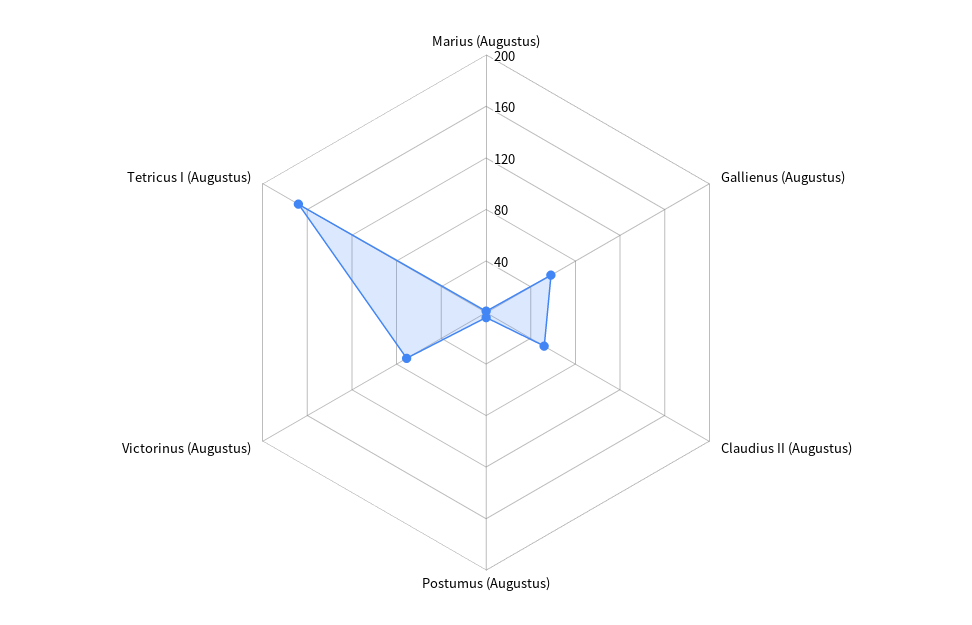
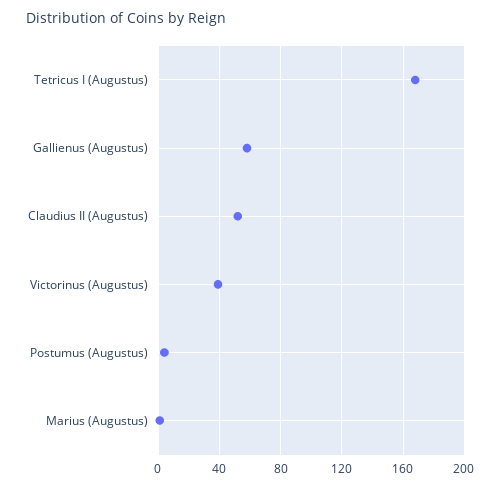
Victorinus (Augustus): 70 -> 40

